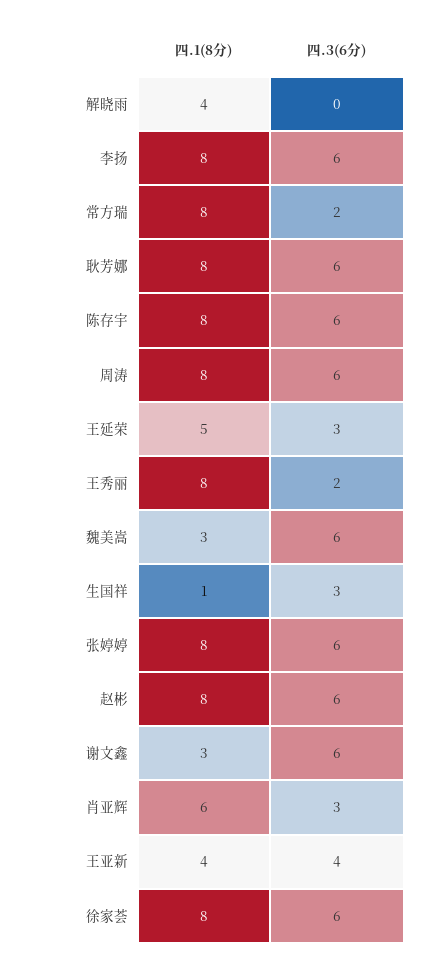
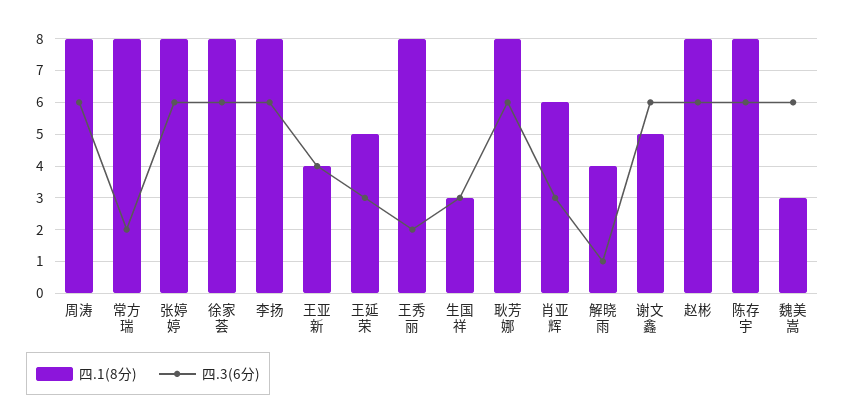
四.3(6分), 解晓雨: 0 -> 1
四.1(8分), 生国祥: 1 -> 3
四.1(8分), 谢文鑫: 3 -> 5

